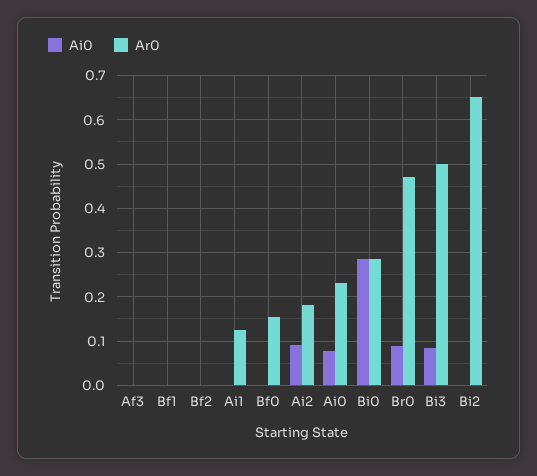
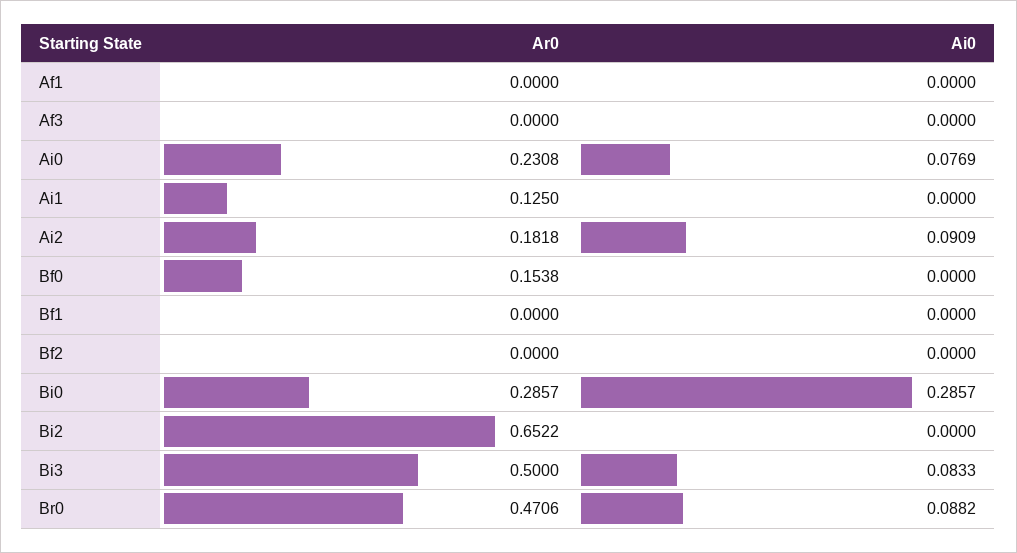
Ar0, Af1: none -> 0
Ai0, Af1: none -> 0

